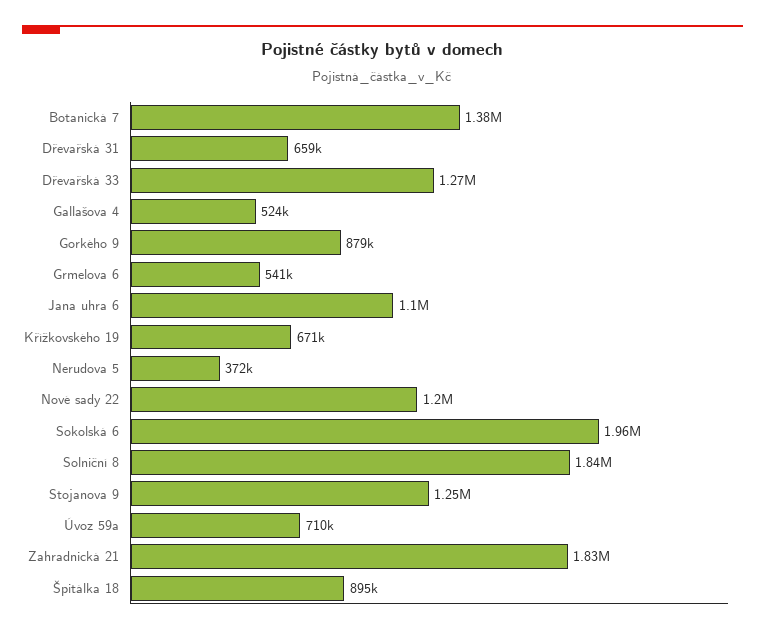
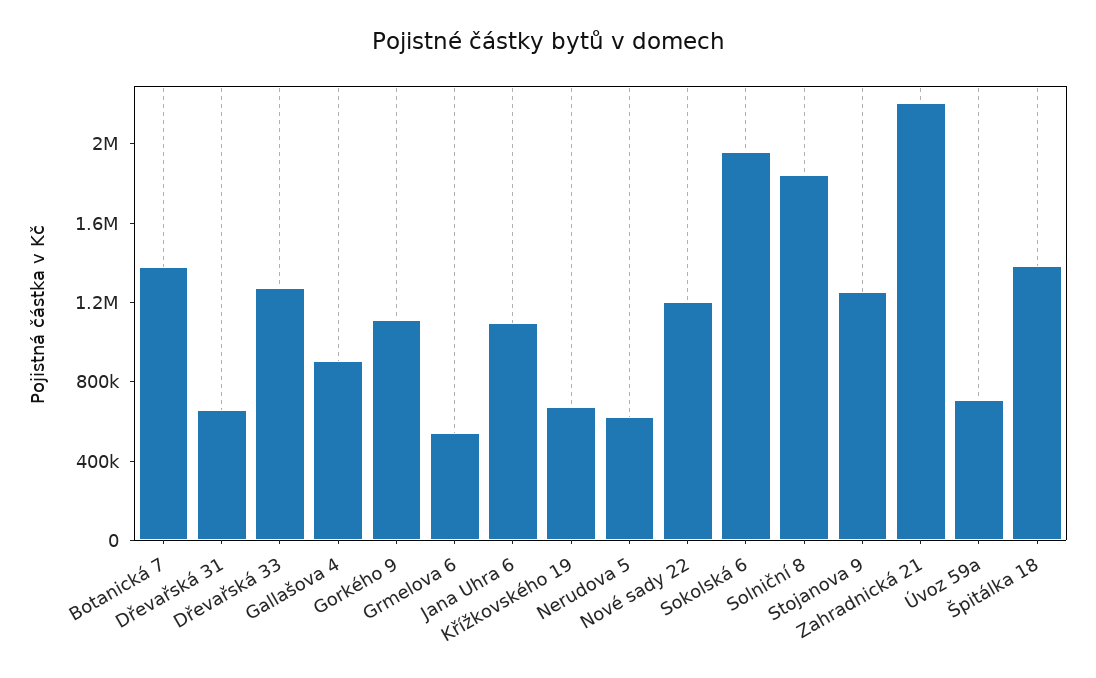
Gallašova 4: 524000 -> 900000
Gorkého 9: 879000 -> 1100000
Nerudova 5: 372000 -> 600000
Zahradnická 21: 1830000 -> 2200000
Špitálka 18: 895000 -> 1400000

